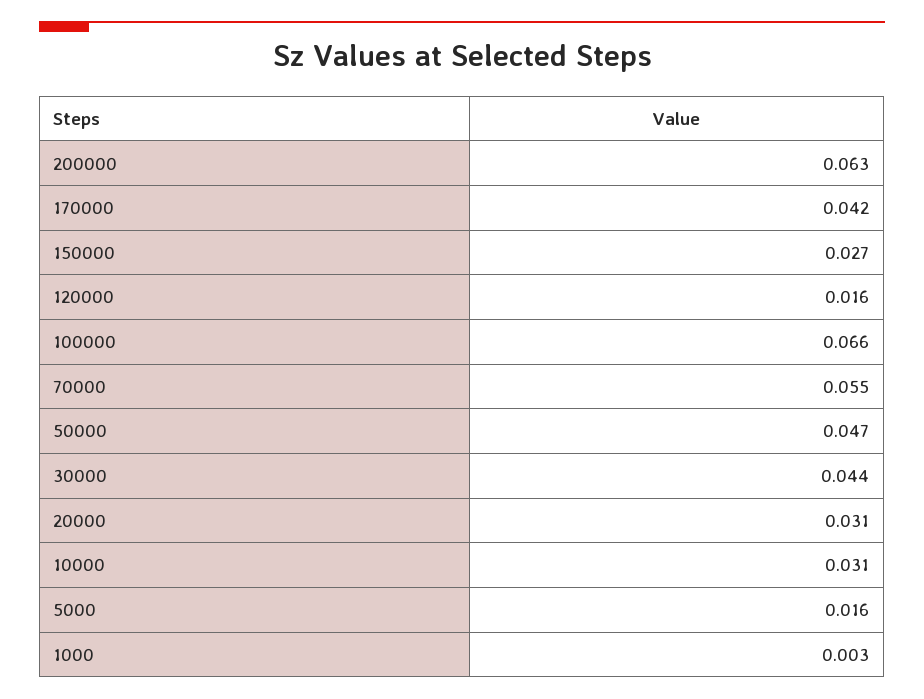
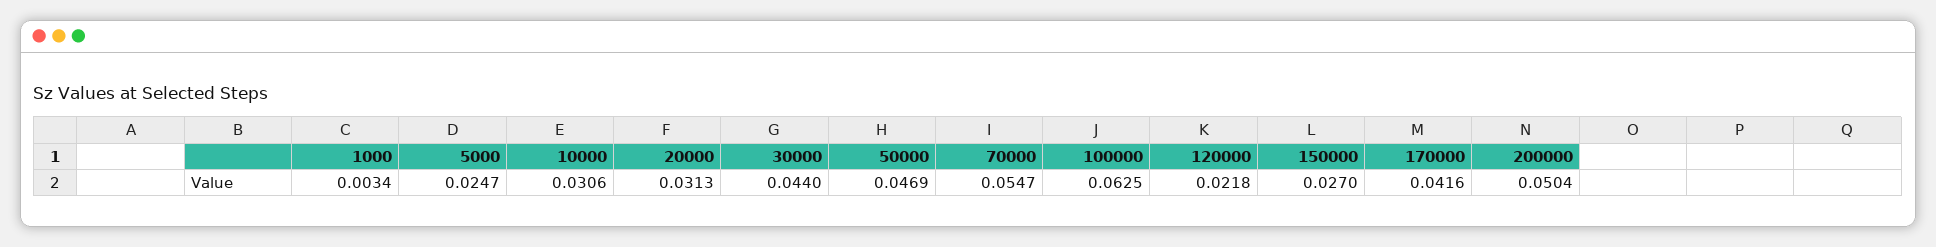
200000: 0.063 -> 0.0504
120000: 0.016 -> 0.0218
100000: 0.066 -> 0.0625
5000: 0.016 -> 0.0247

